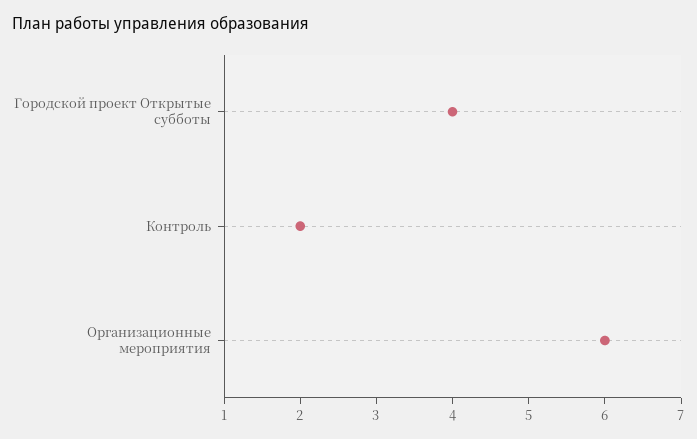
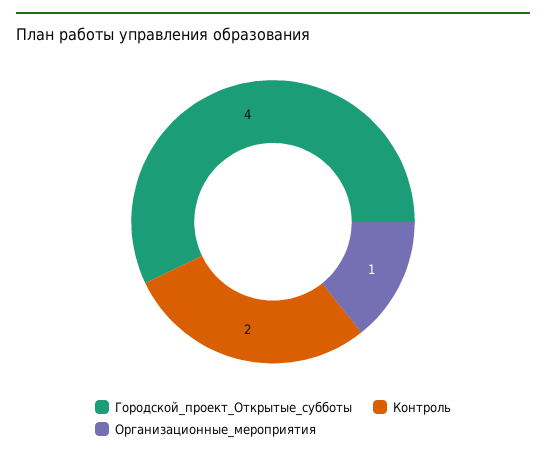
Организационные мероприятия: 6 -> 1

